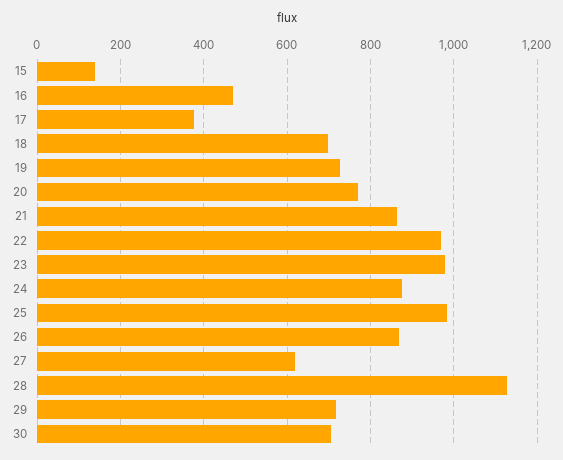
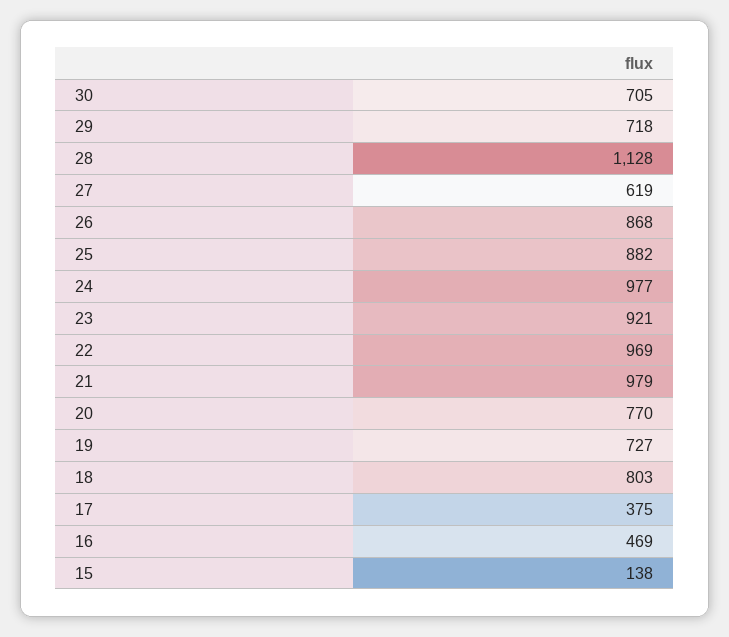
18: 700 -> 803
21: 860 -> 979
23: 980 -> 921
24: 880 -> 977
25: 980 -> 882

